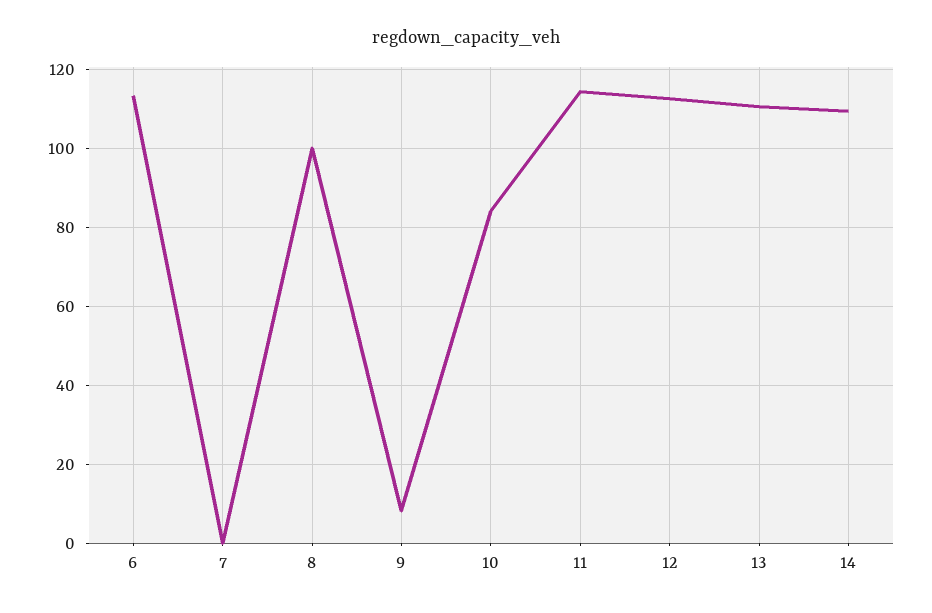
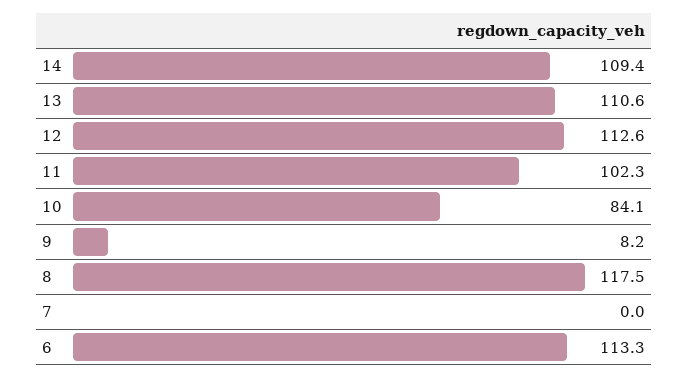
8: 100 -> 117.5
11: 114 -> 102.3

